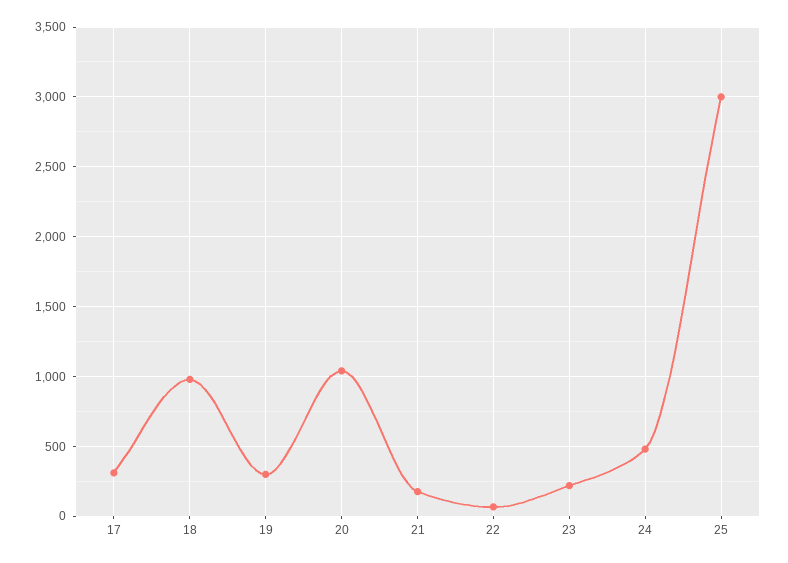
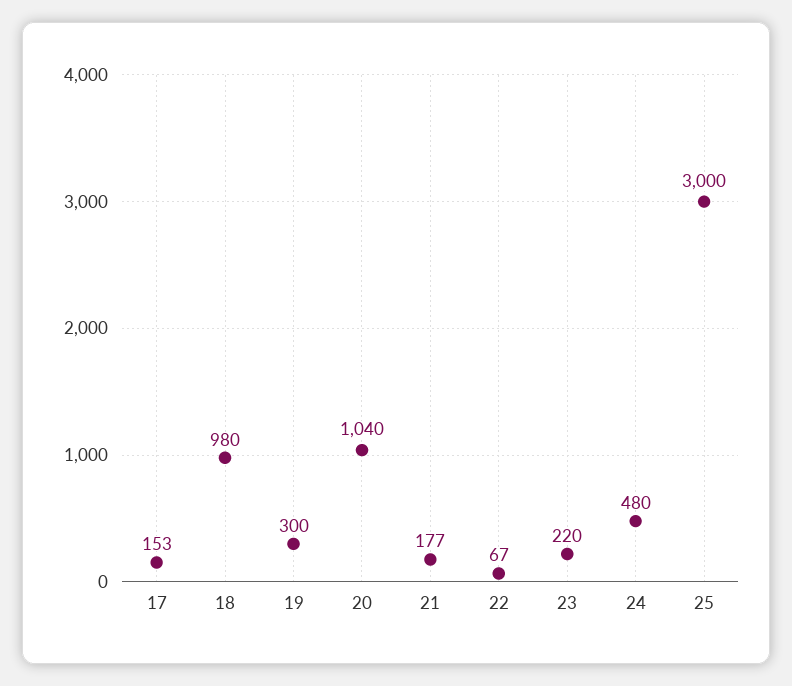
17: 300 -> 153

